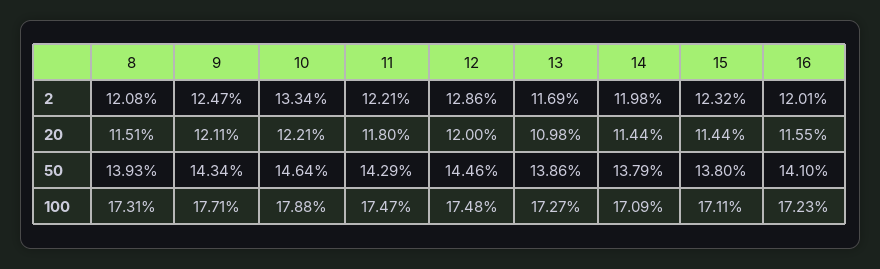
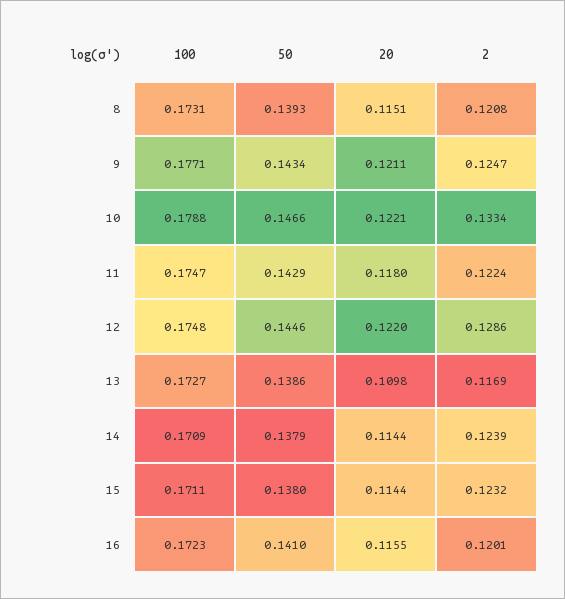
11, 2: 0.1221 -> 0.1224
14, 2: 0.1198 -> 0.1239
12, 20: 0.12 -> 0.122
10, 50: 0.1464 -> 0.1466

